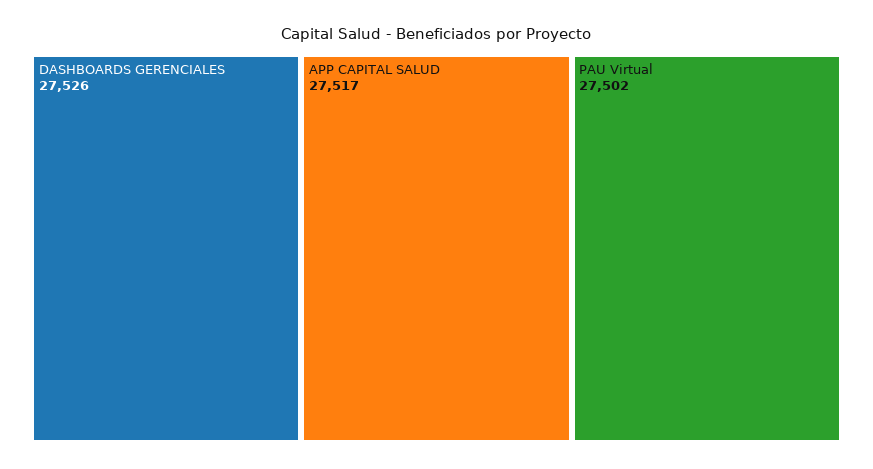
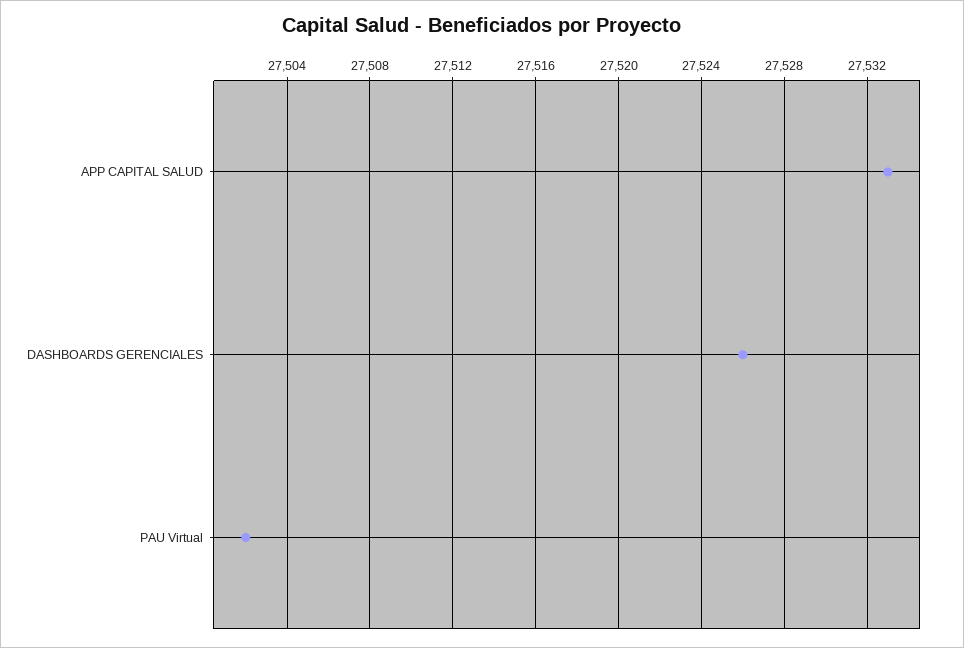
APP CAPITAL SALUD: 27517 -> 27533

